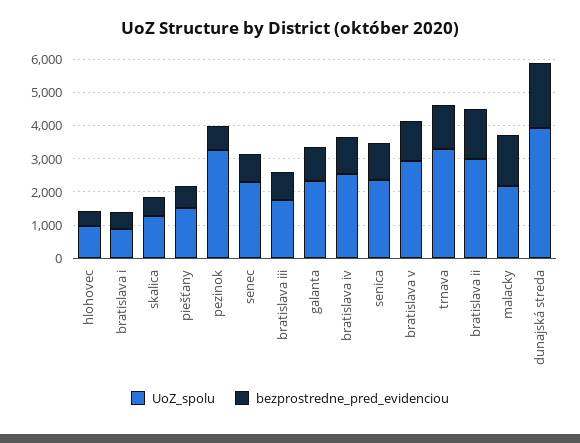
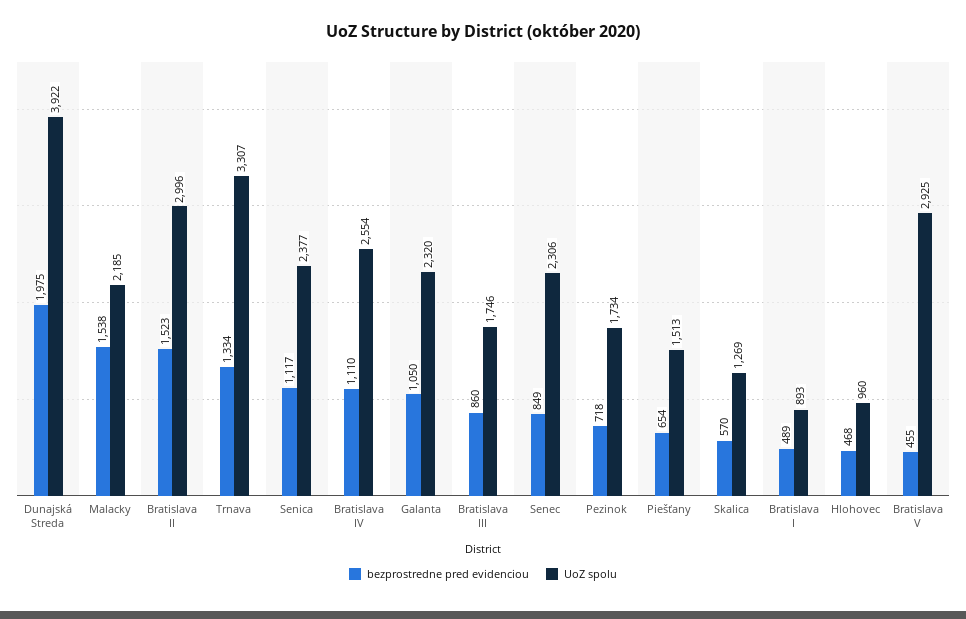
UoZ_spolu, pezinok: 3250 -> 1734
bezprostredne_pred_evidenciou, bratislava v: 1250 -> 455

